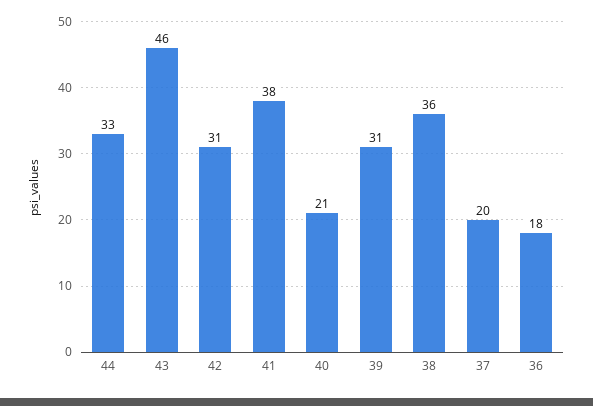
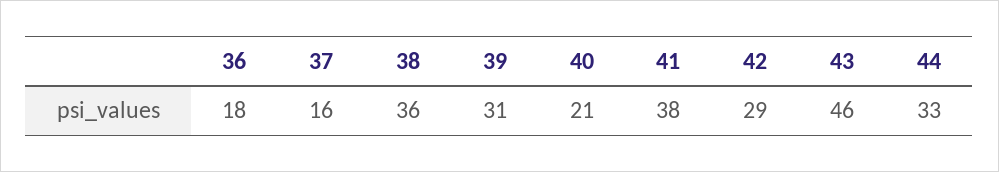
42: 31 -> 29
37: 20 -> 16

